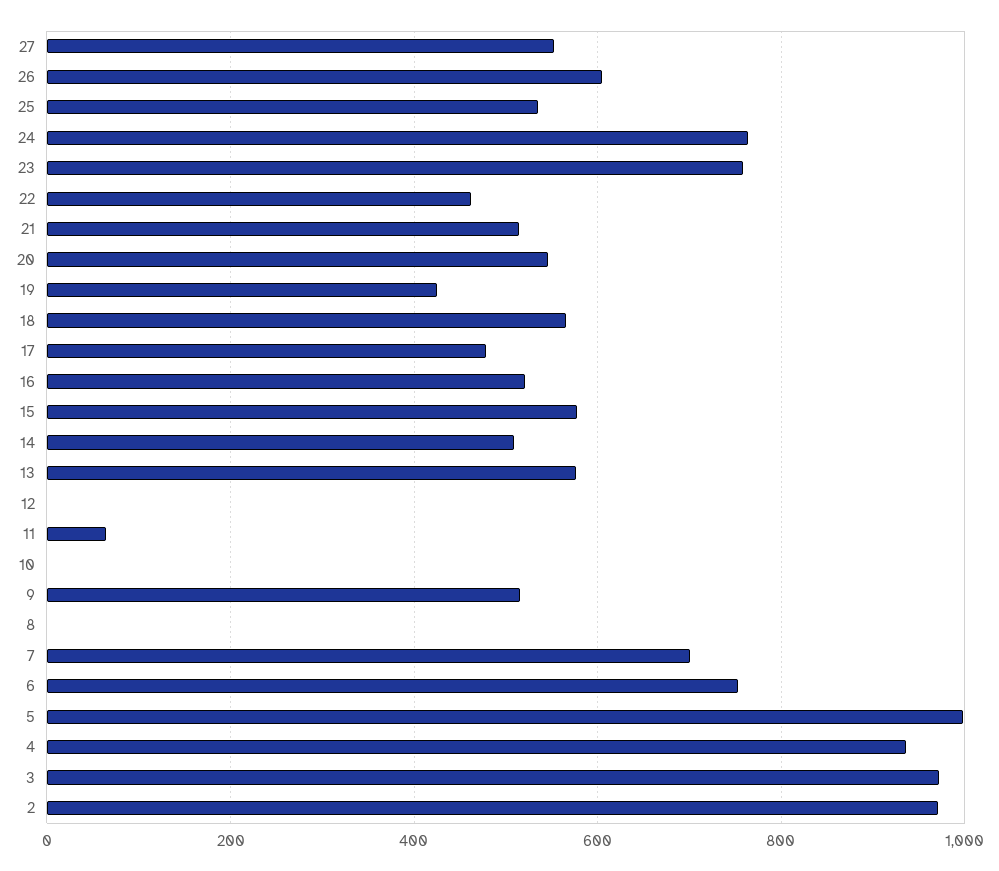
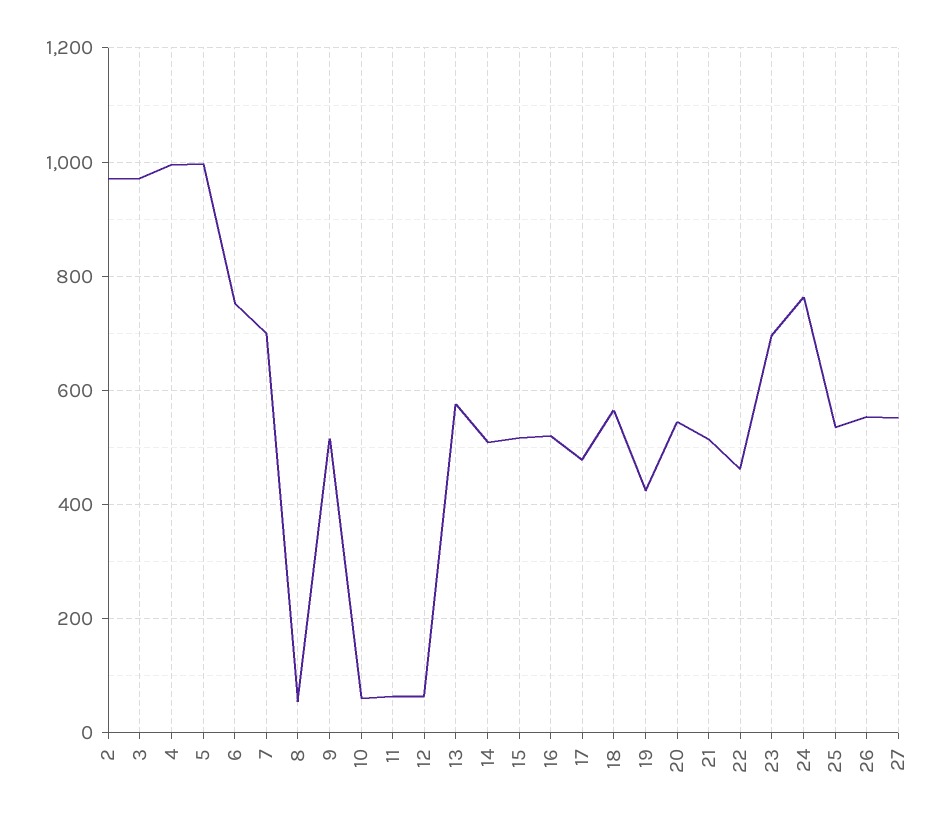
26: 600 -> 560
23: 760 -> 700
15: 580 -> 520
12: 0 -> 60
10: 0 -> 60
8: 0 -> 60
4: 940 -> 1000

